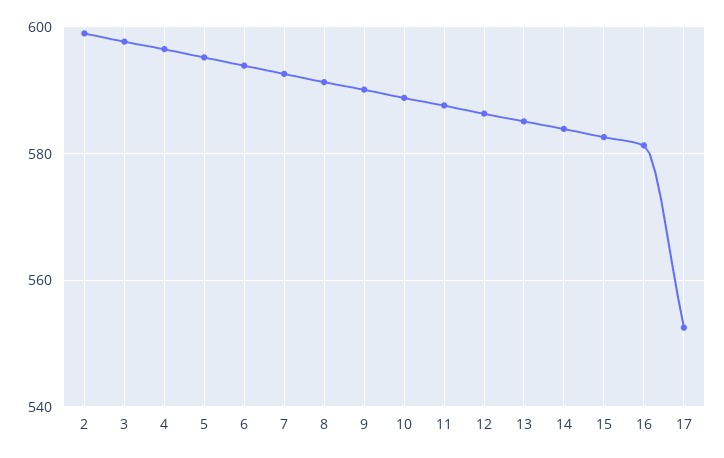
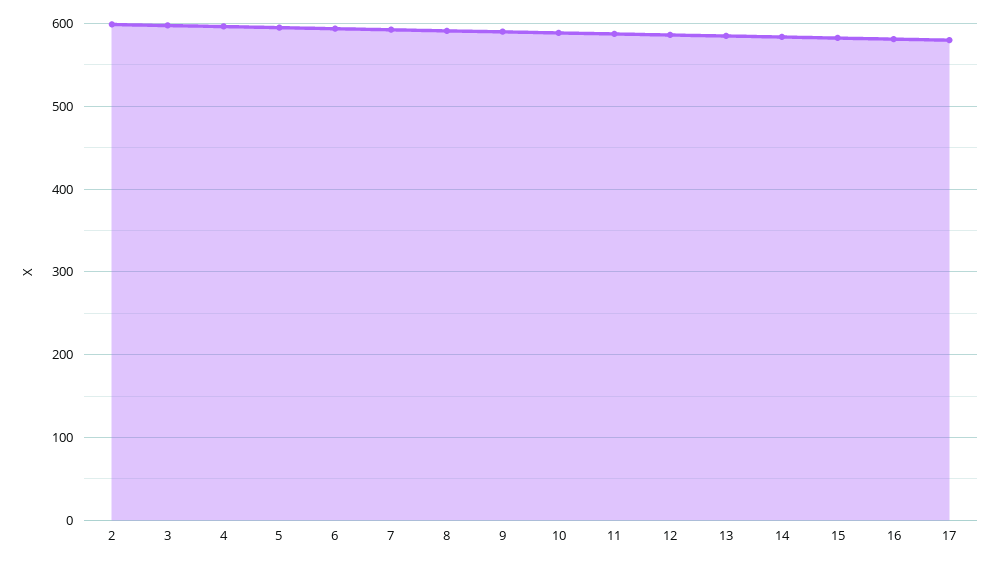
17: 552 -> 580

